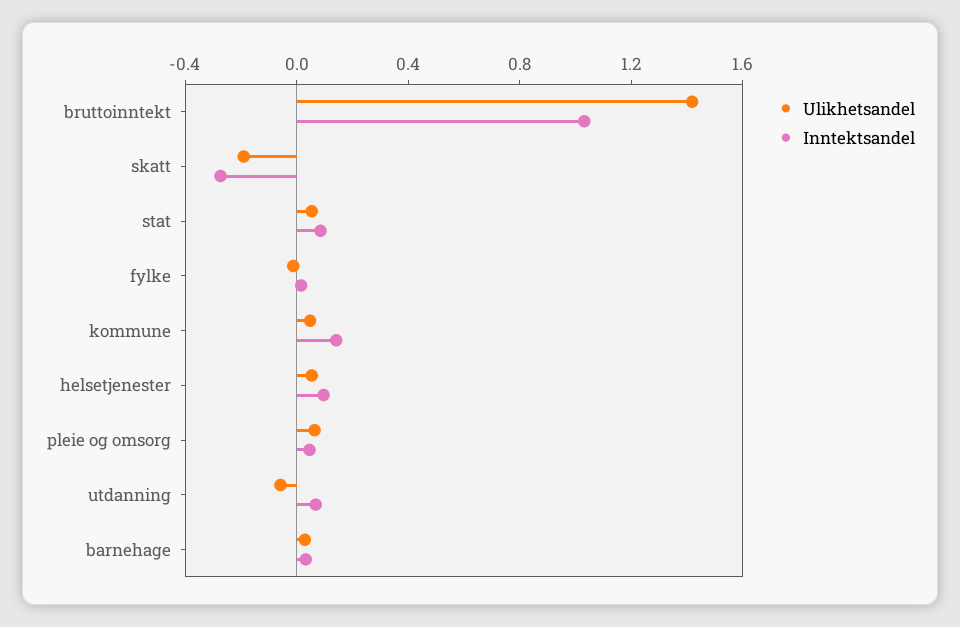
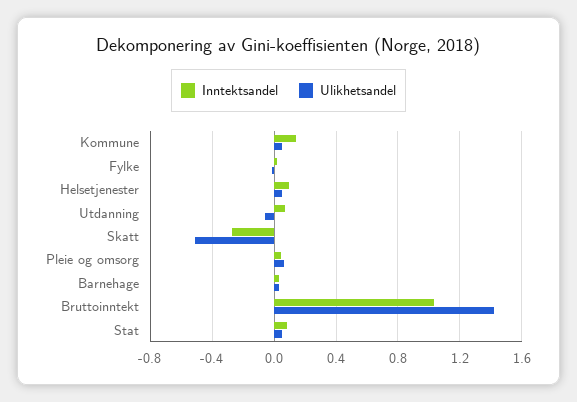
Ulikhetsandel, skatt: -0.2 -> -0.5

